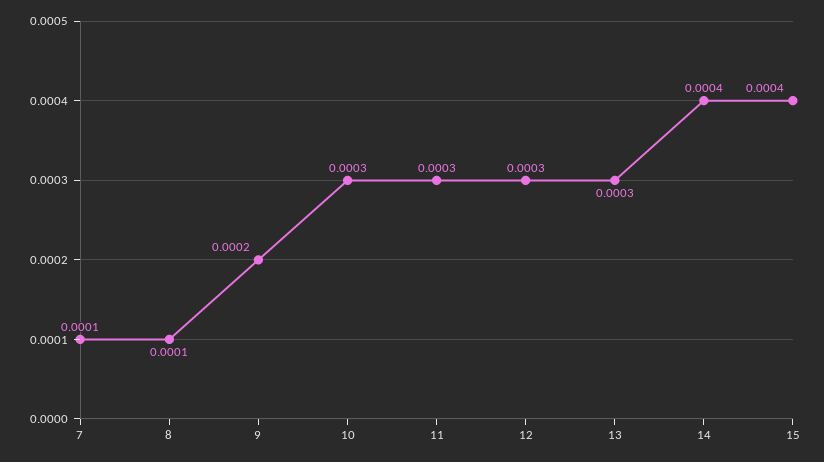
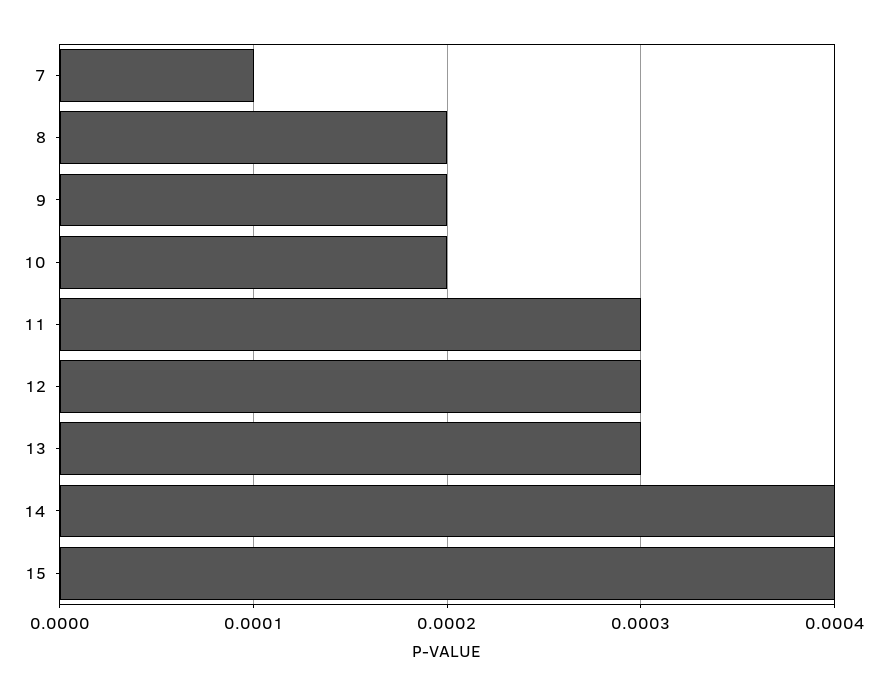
8: 0.0001 -> 0.0002
10: 0.0003 -> 0.0002

